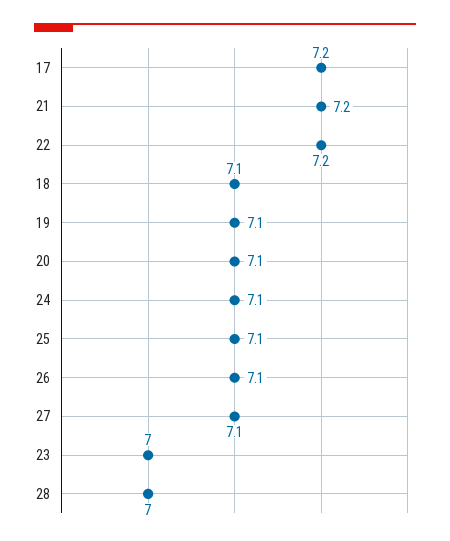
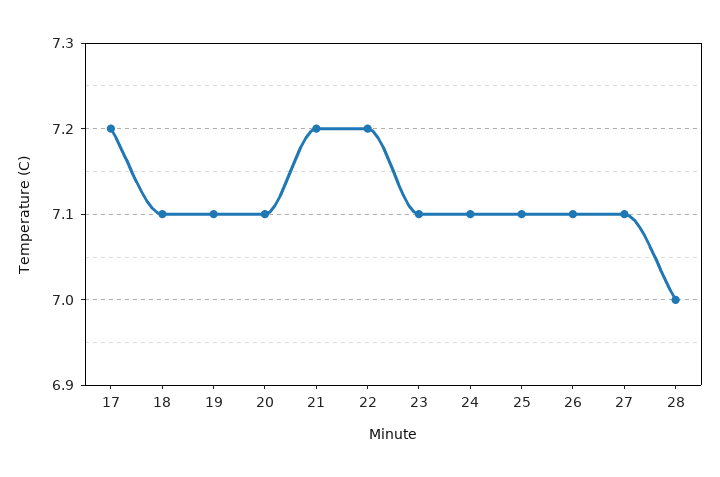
23: 7 -> 7.1

